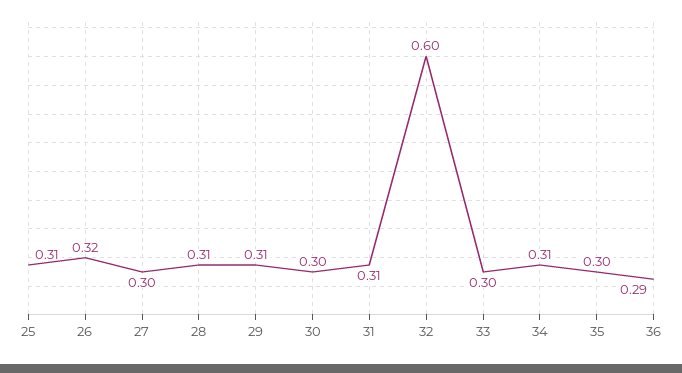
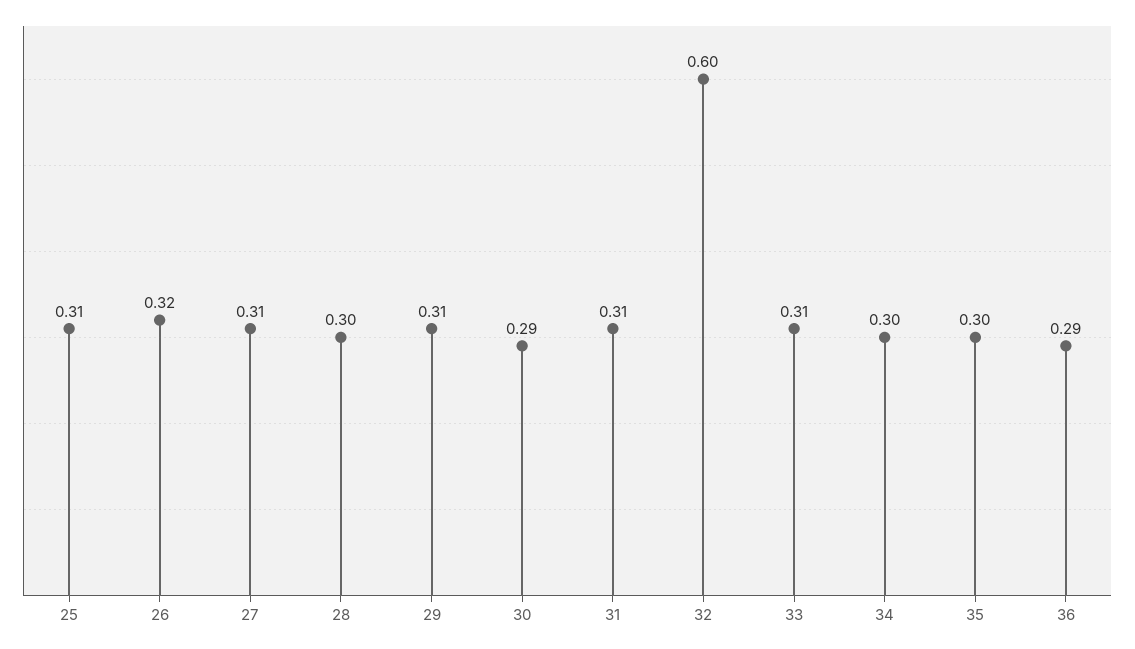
27: 0.3 -> 0.31
28: 0.31 -> 0.3
30: 0.3 -> 0.29
33: 0.3 -> 0.31
34: 0.31 -> 0.3

